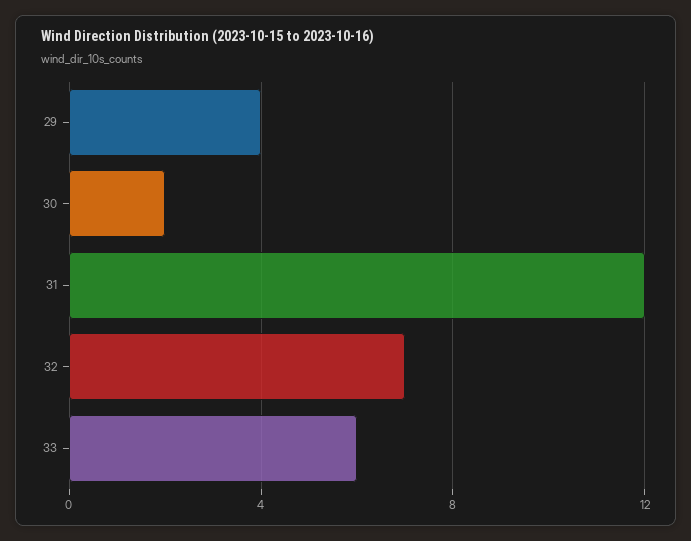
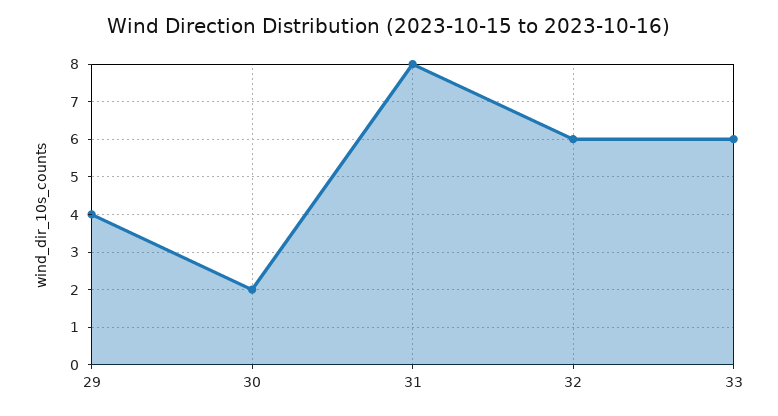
31: 12 -> 8
32: 7 -> 6

